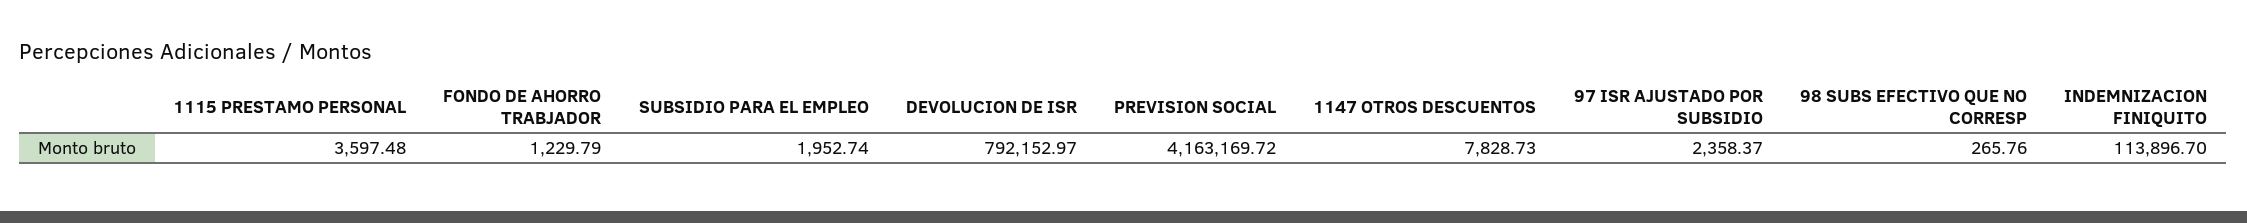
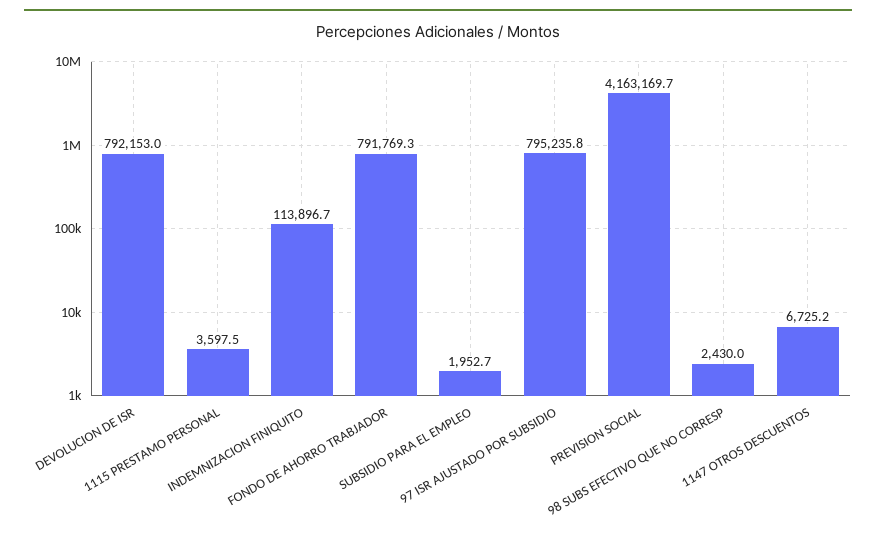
FONDO DE AHORRO TRABJADOR: 1229.79 -> 791769.3
1147 OTROS DESCUENTOS: 7828.73 -> 6725.2
97 ISR AJUSTADO POR SUBSIDIO: 2358.37 -> 795235.8
98 SUBS EFECTIVO QUE NO CORRESP: 265.76 -> 2430

